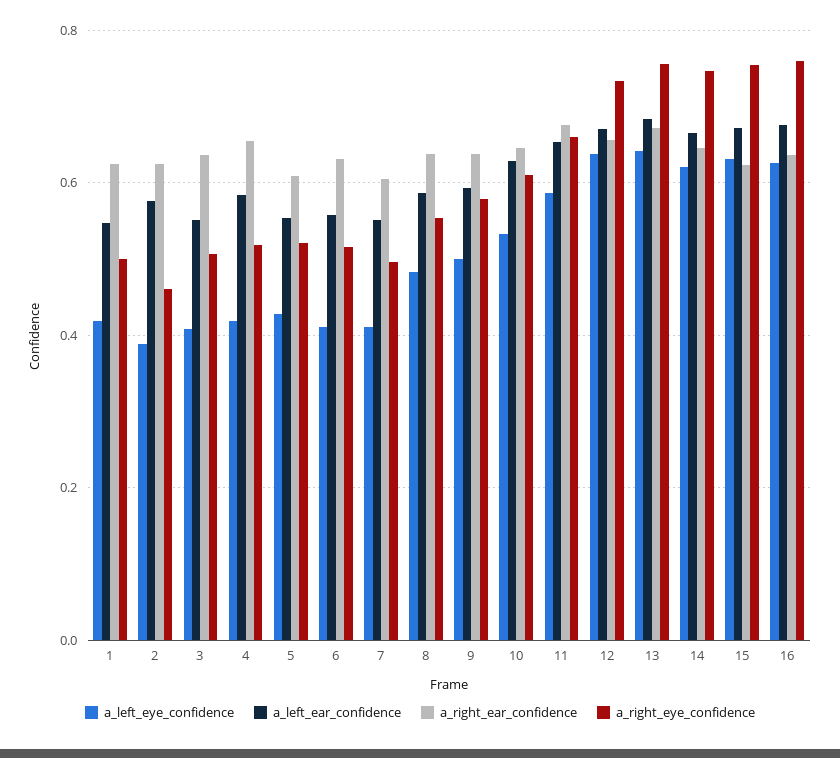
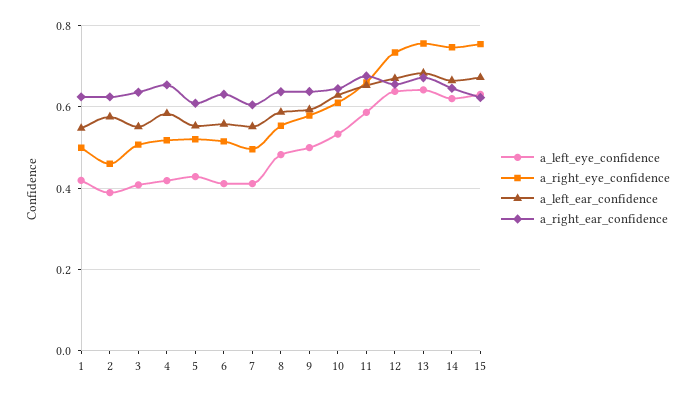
a_left_eye_confidence, 16: 0.62 -> none
a_left_ear_confidence, 16: 0.68 -> none
a_right_ear_confidence, 16: 0.64 -> none
a_right_eye_confidence, 16: 0.76 -> none

